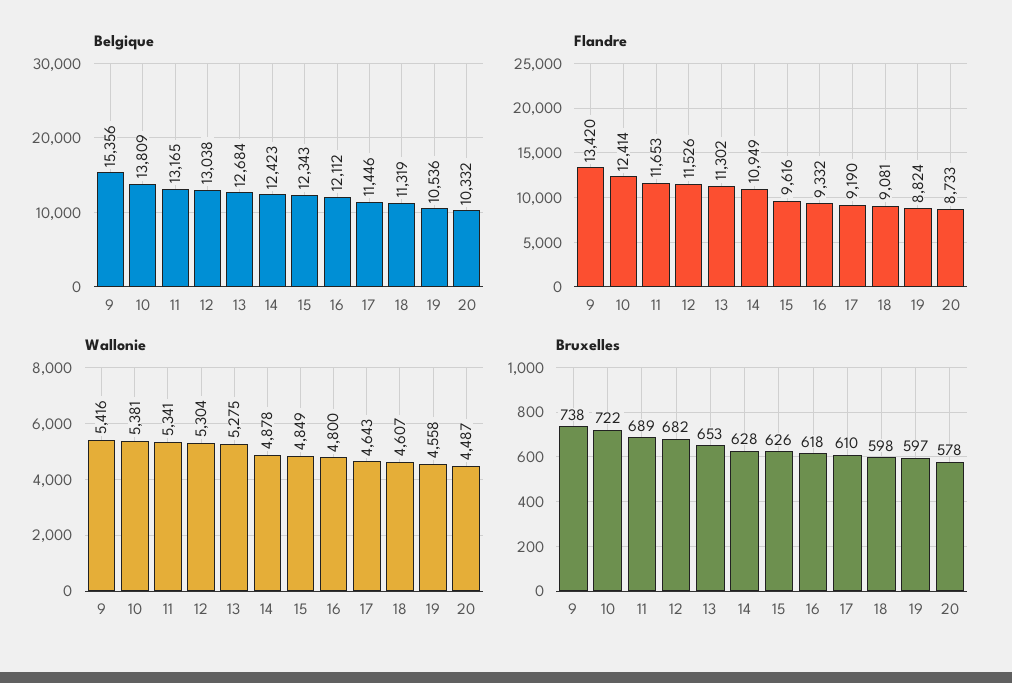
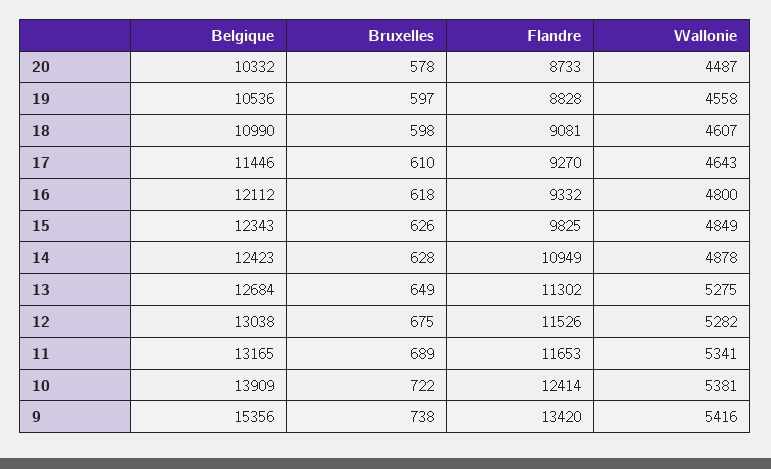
Belgique, 10: 13809 -> 13909
Belgique, 18: 11319 -> 10990
Flandre, 15: 9616 -> 9825
Flandre, 17: 9190 -> 9270
Flandre, 19: 8824 -> 8828
Wallonie, 12: 5304 -> 5282
Bruxelles, 12: 682 -> 675
Bruxelles, 13: 653 -> 649

